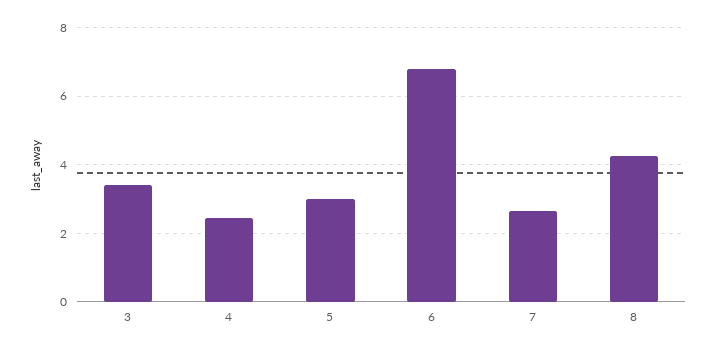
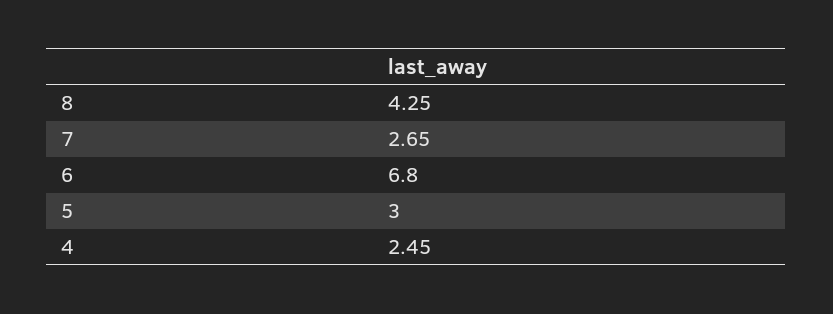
3: 3.4 -> none

